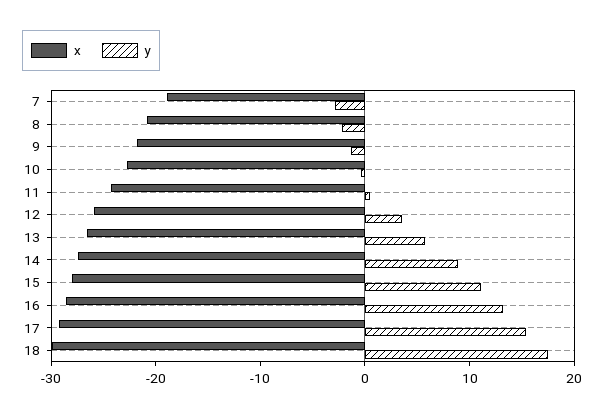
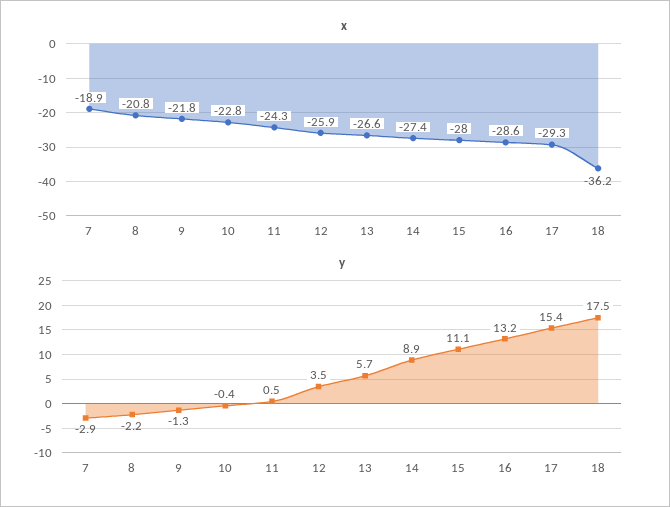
x, 18: -30 -> -36.2

